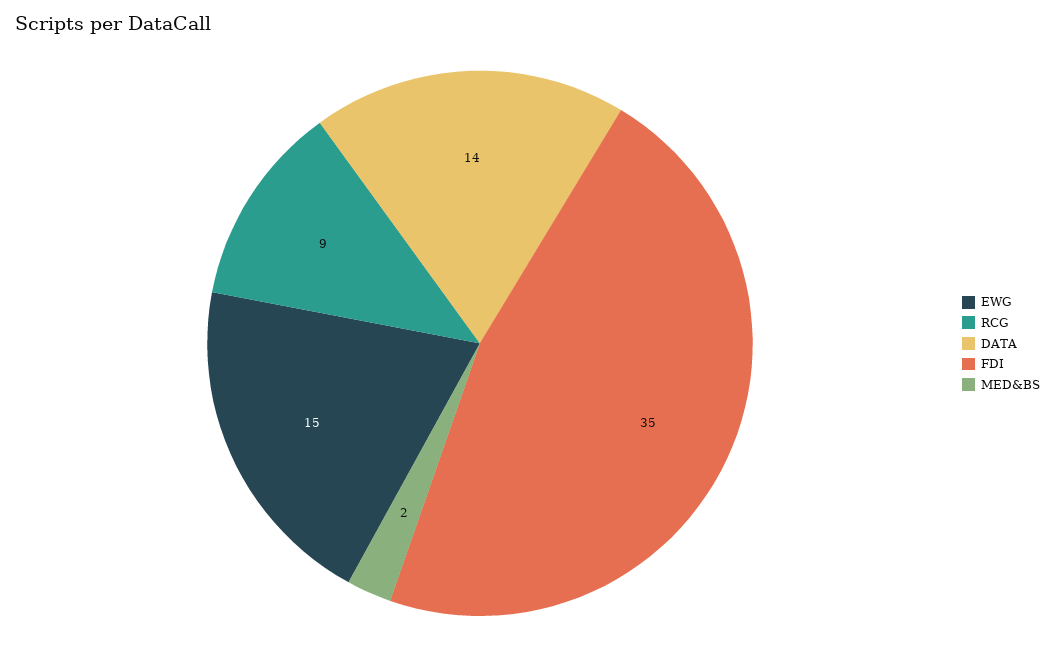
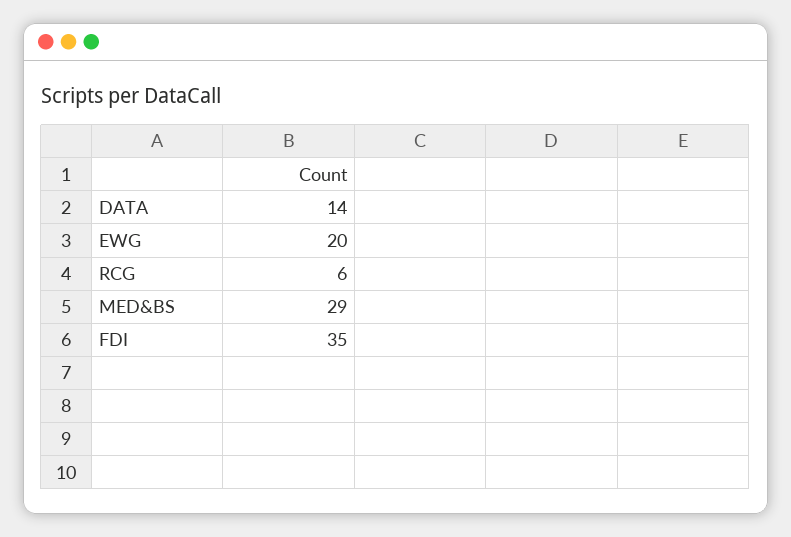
EWG: 15 -> 20
RCG: 9 -> 6
MED&BS: 2 -> 29

